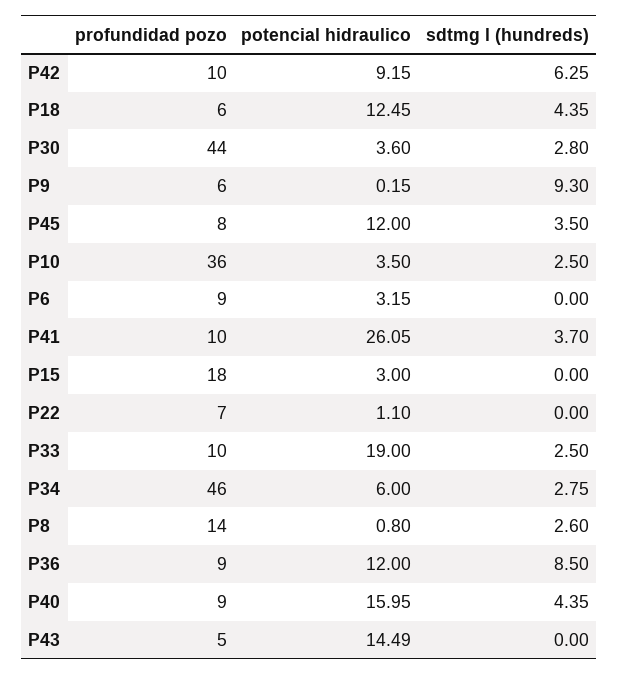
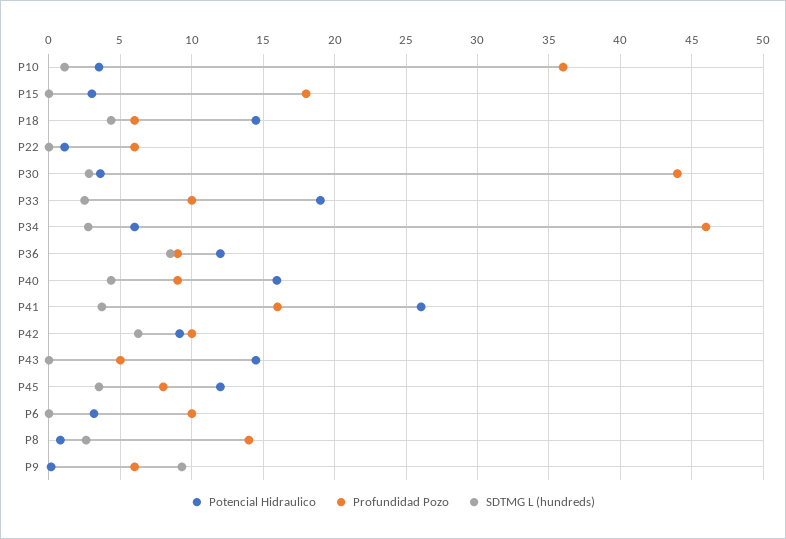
potencial hidraulico, P18: 12.45 -> 14.5
sdtmg l (hundreds), P10: 2.5 -> 1
profundidad pozo, P6: 9 -> 10
profundidad pozo, P41: 10 -> 16
profundidad pozo, P22: 7 -> 6

